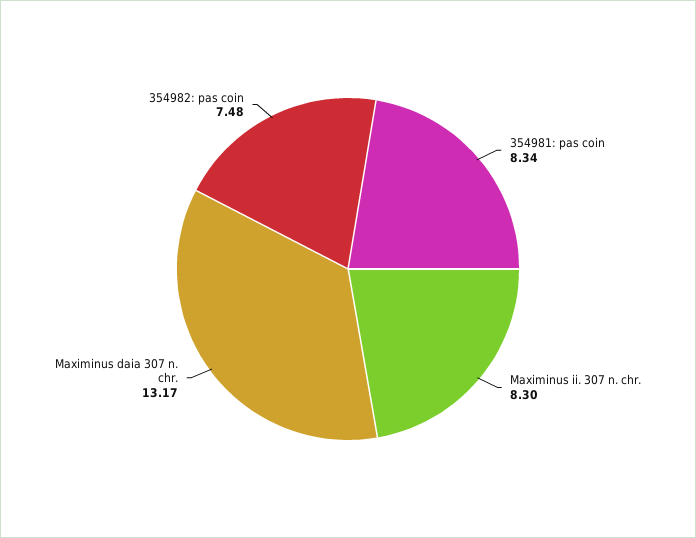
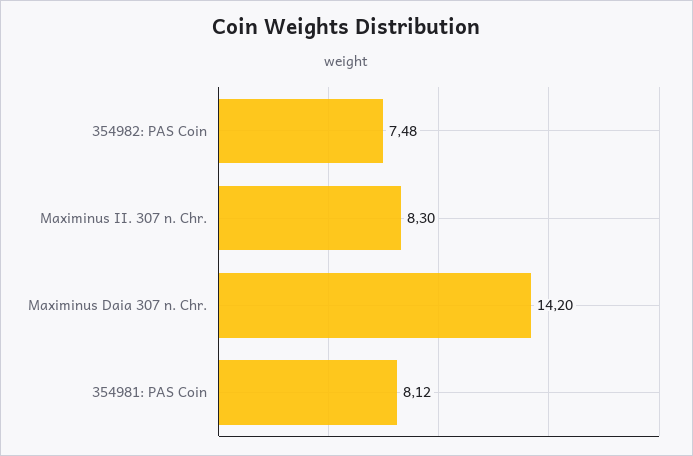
354981: pas coin: 8.34 -> 8.12
Maximinus daia 307 n. chr.: 13.17 -> 14.2

